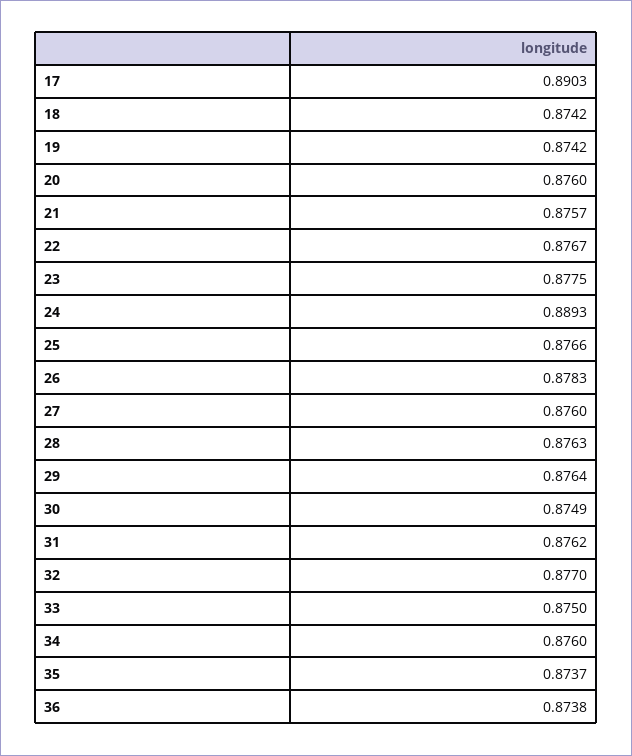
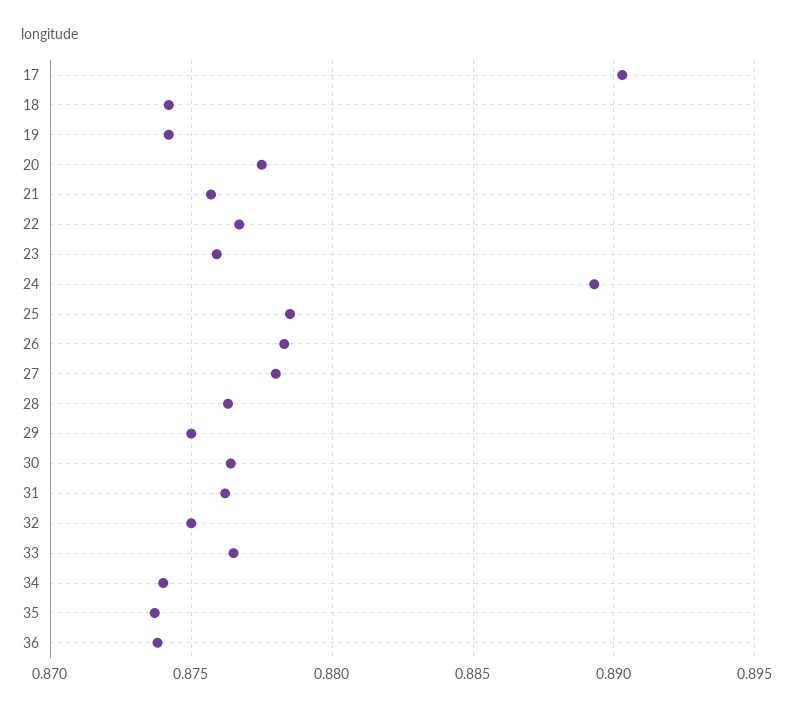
20: 0.876 -> 0.8775
23: 0.8775 -> 0.876
25: 0.8766 -> 0.8785
27: 0.876 -> 0.878
29: 0.8764 -> 0.875
30: 0.8749 -> 0.8765
32: 0.877 -> 0.875
33: 0.875 -> 0.8765
34: 0.876 -> 0.874

